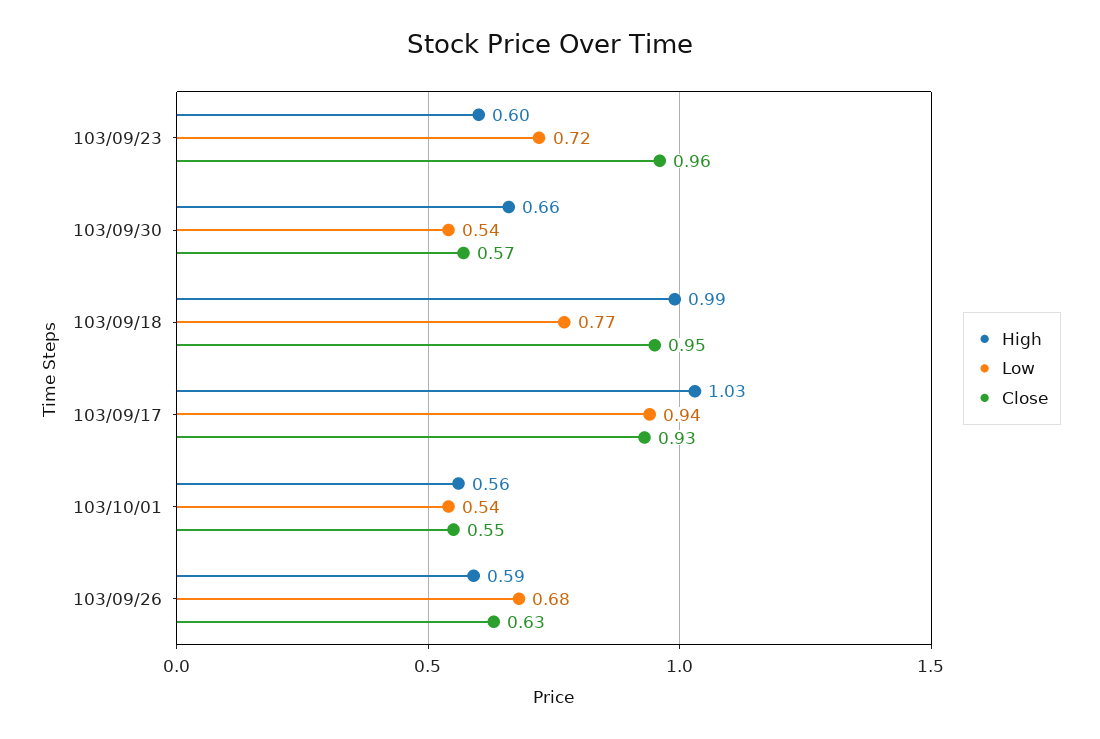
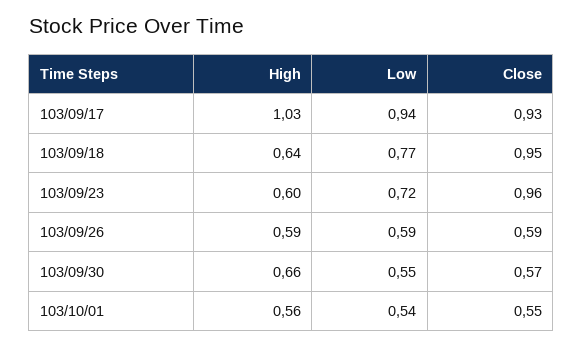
Low, 103/09/30: 0.54 -> 0.55
High, 103/09/18: 0.99 -> 0.64
Low, 103/09/26: 0.68 -> 0.59
Close, 103/09/26: 0.63 -> 0.59

